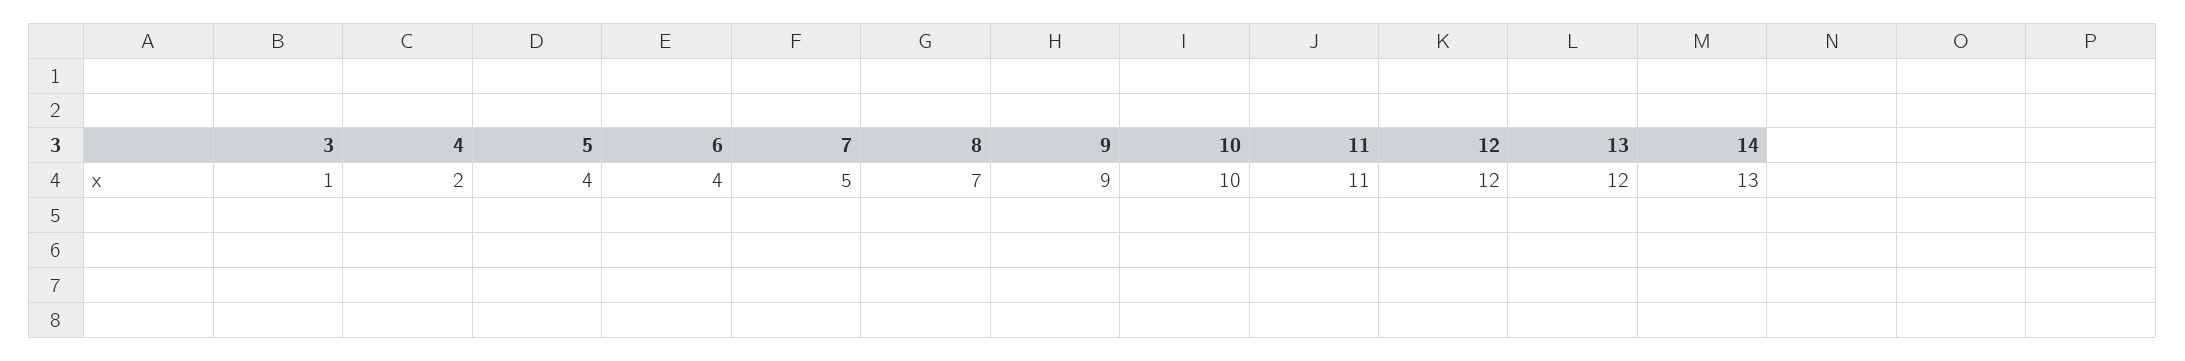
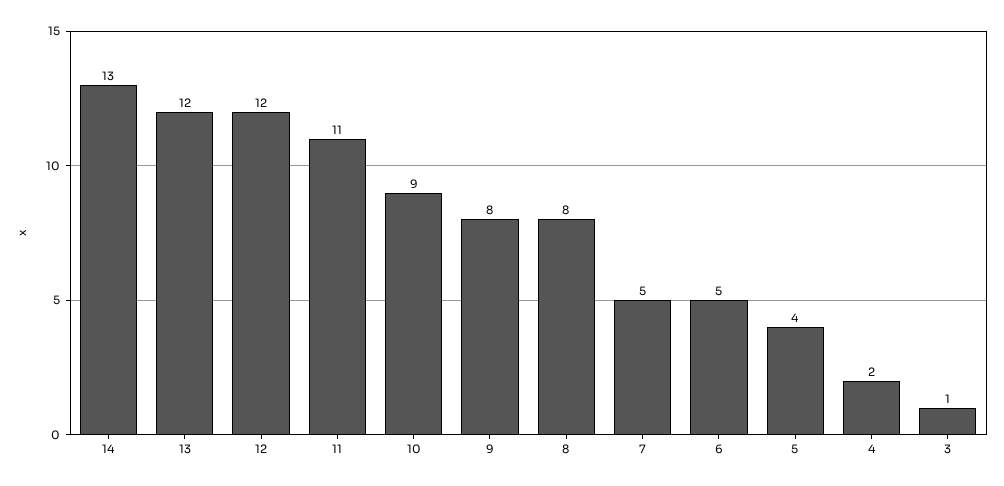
6: 4 -> 5
8: 7 -> 8
9: 9 -> 8
10: 10 -> 9

